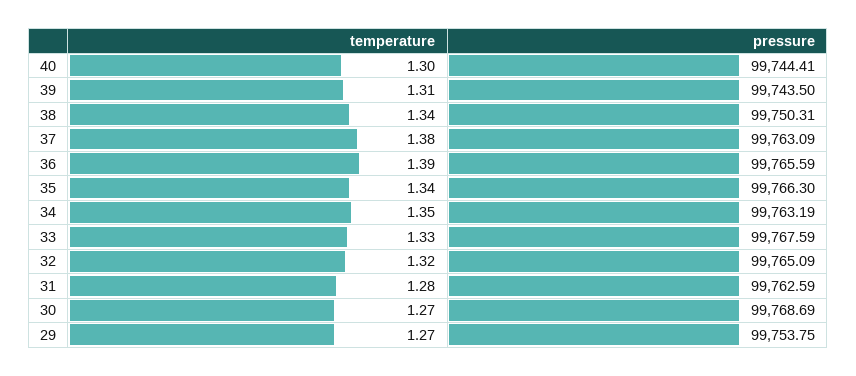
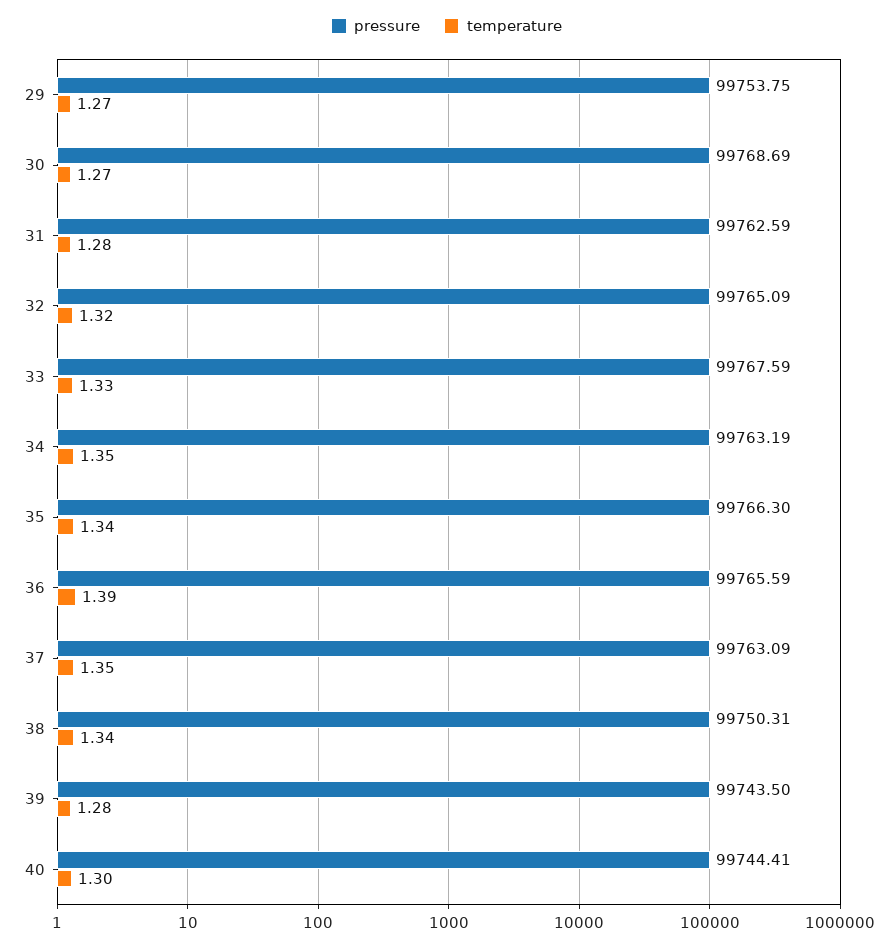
temperature, 39: 1.31 -> 1.28
temperature, 37: 1.38 -> 1.35

